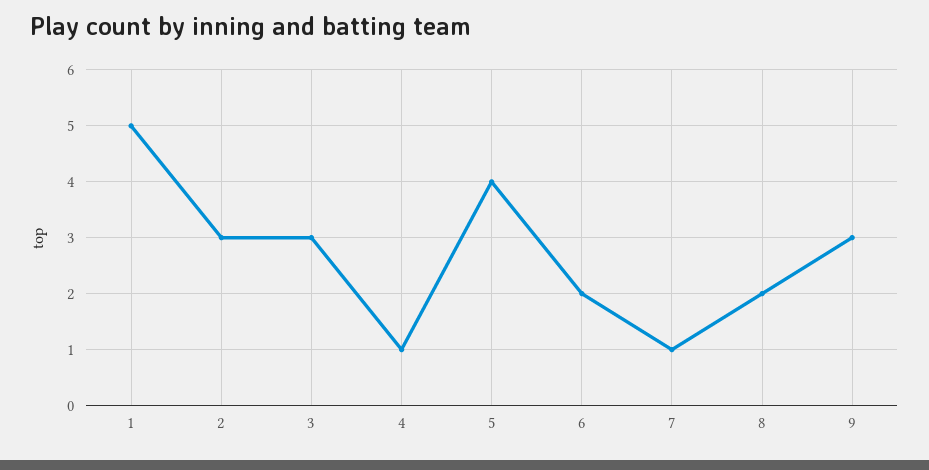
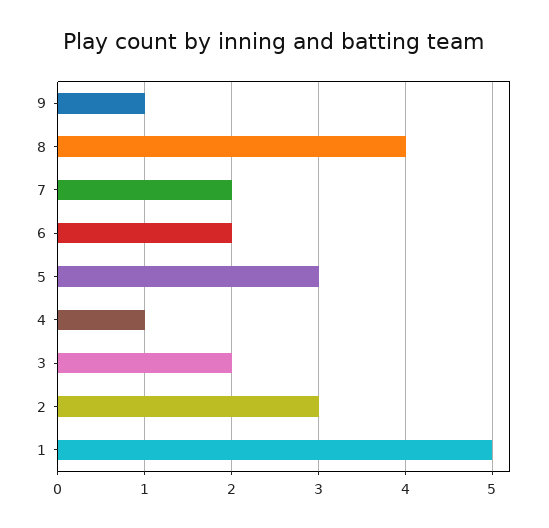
3: 3 -> 2
5: 4 -> 3
7: 1 -> 2
8: 2 -> 4
9: 3 -> 1

